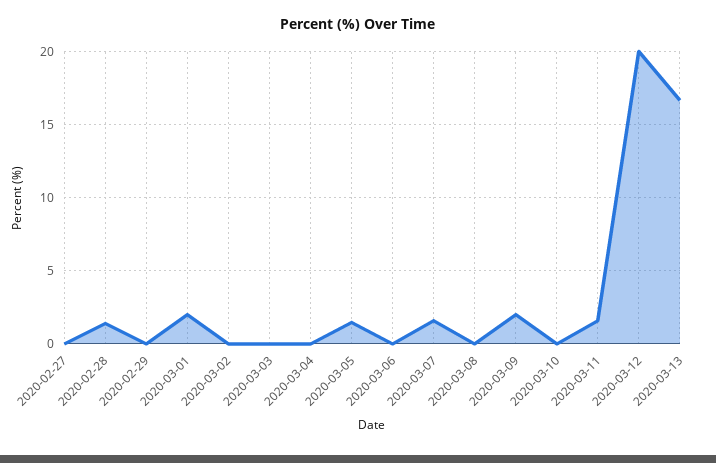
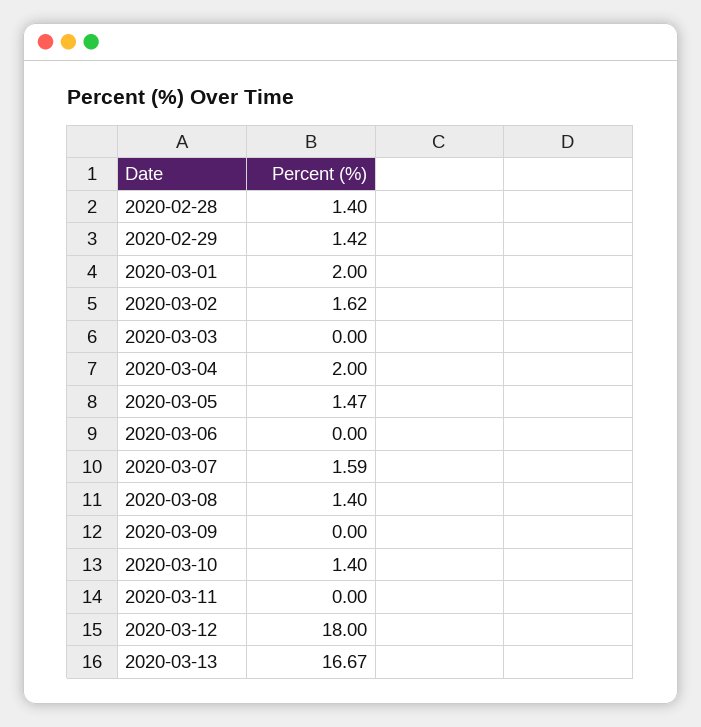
2020-02-27: 0 -> none
2020-02-29: 0 -> 1.42
2020-03-02: 0 -> 1.62
2020-03-04: 0 -> 2
2020-03-08: 0 -> 1.4
2020-03-09: 2 -> 0
2020-03-10: 0 -> 1.4
2020-03-11: 1.5 -> 0
2020-03-12: 20 -> 18

